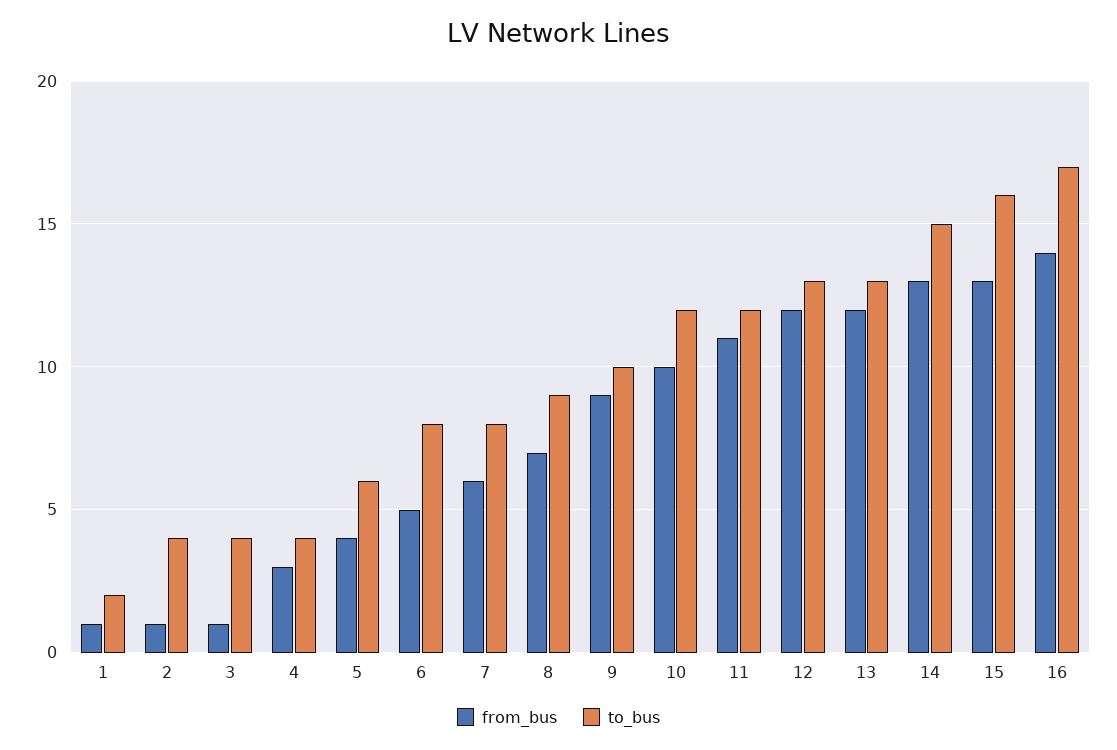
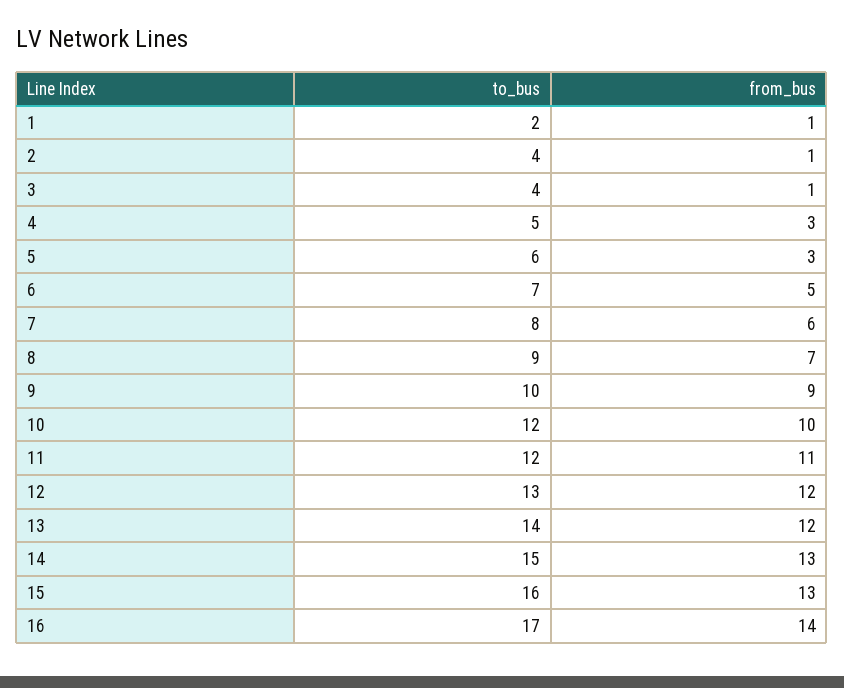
to_bus, 4: 4 -> 5
from_bus, 5: 4 -> 3
to_bus, 6: 8 -> 7
to_bus, 13: 13 -> 14

